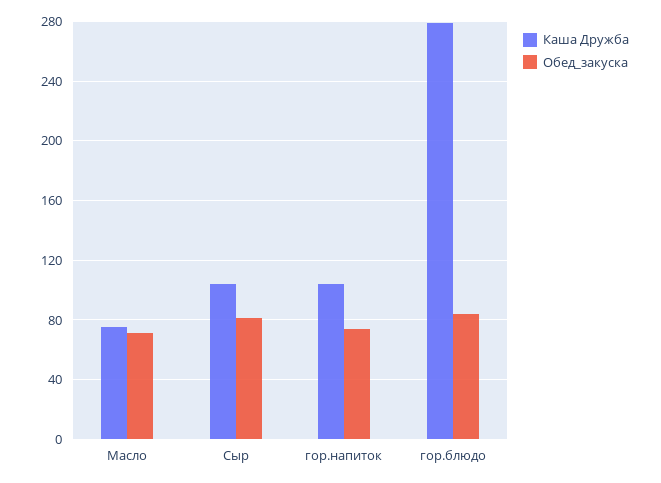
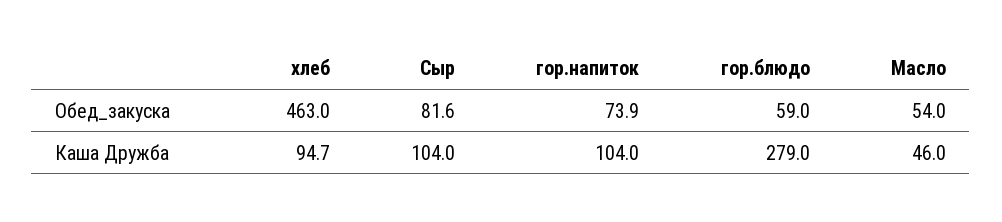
Каша Дружба, Масло: 75 -> 46
Обед_закуска, Масло: 70 -> 54
Обед_закуска, гор.блюдо: 85 -> 59
Обед_закуска, хлеб: none -> 463
Каша Дружба, хлеб: none -> 94.7

